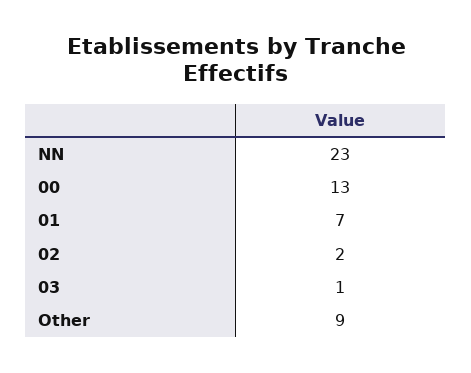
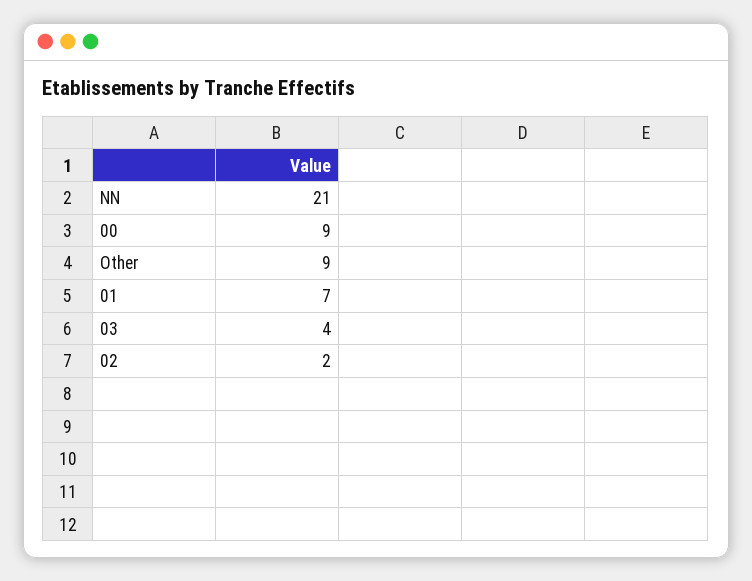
NN: 23 -> 21
00: 13 -> 9
03: 1 -> 4

